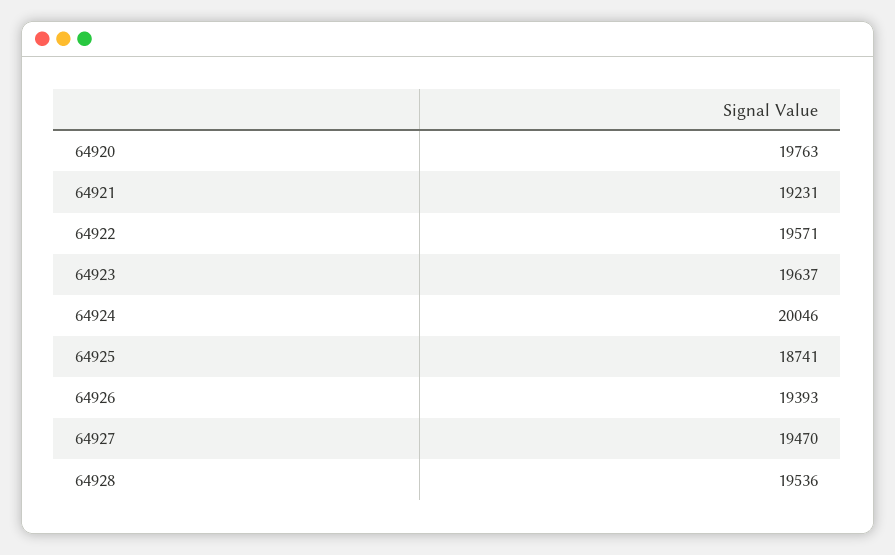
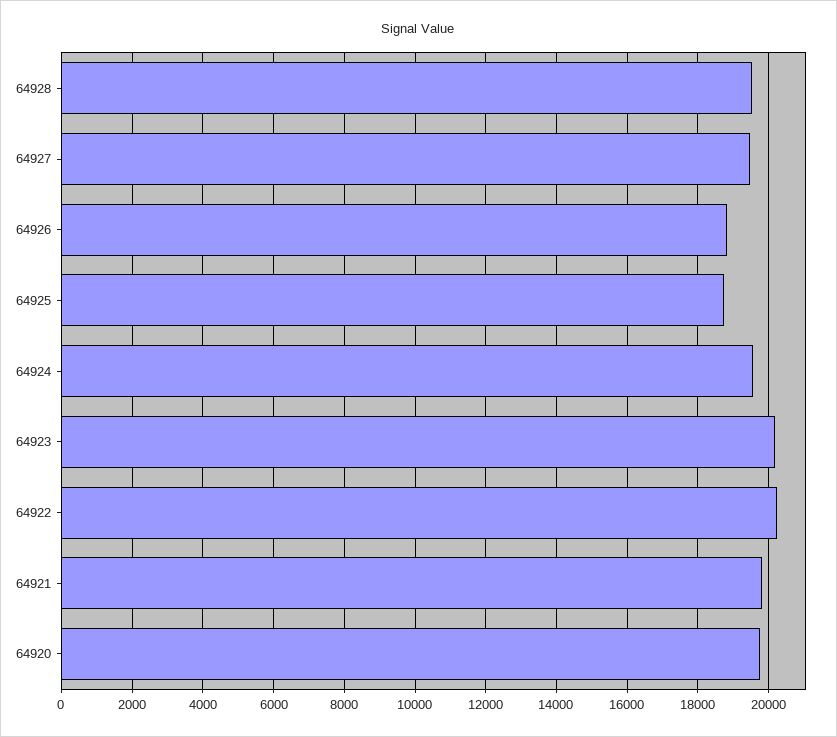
64921: 19231 -> 19800
64922: 19571 -> 20200
64923: 19637 -> 20200
64924: 20046 -> 19600
64926: 19393 -> 18800

